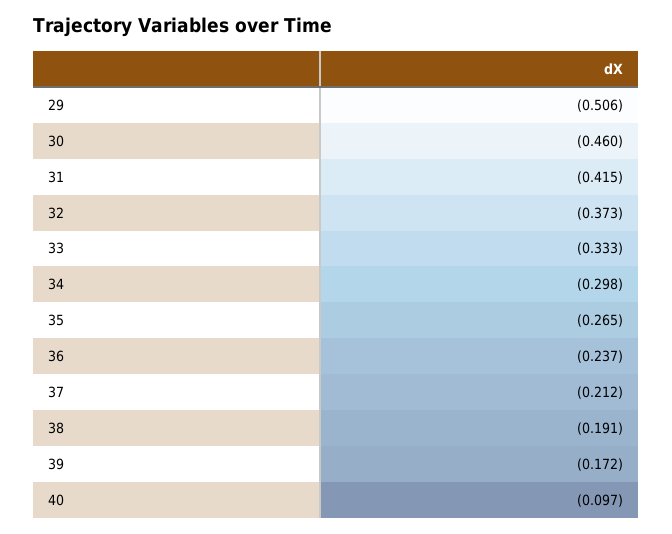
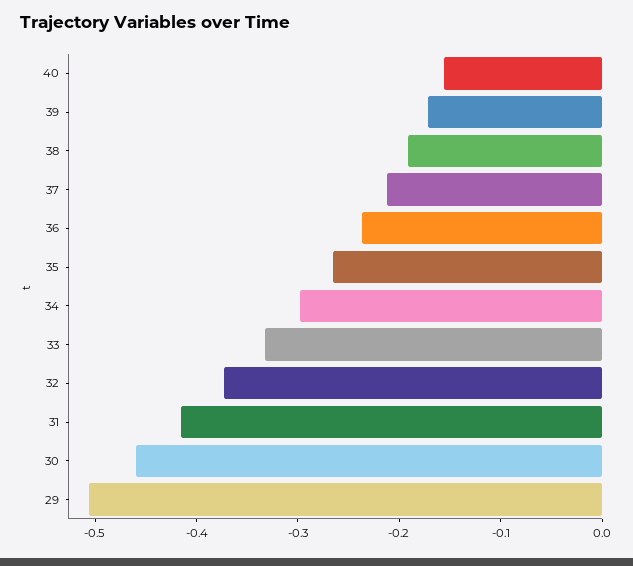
40: -0.097 -> -0.16

